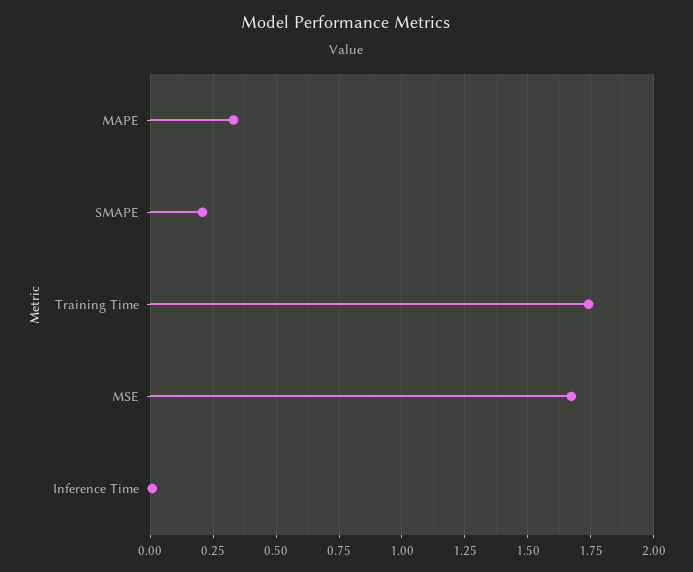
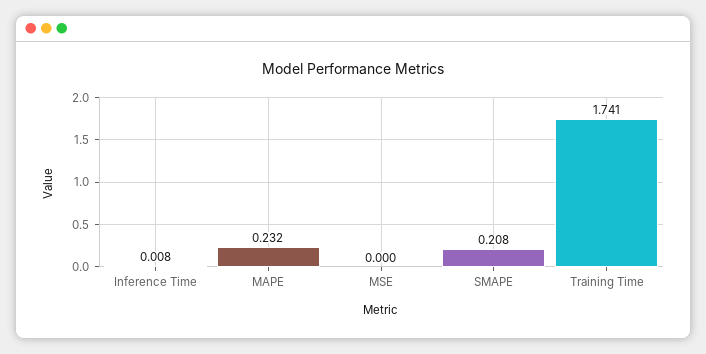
MAPE: 0.325 -> 0.232
MSE: 1.675 -> 0

